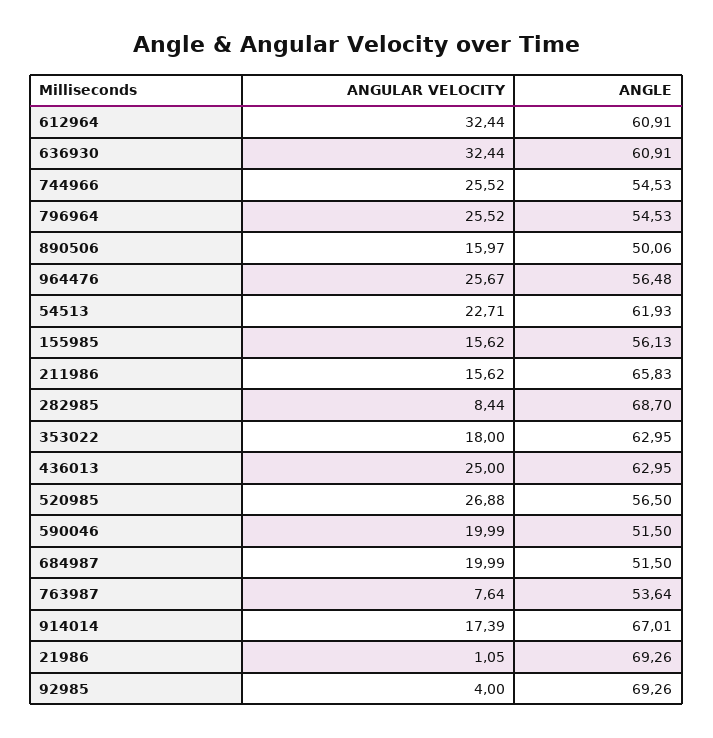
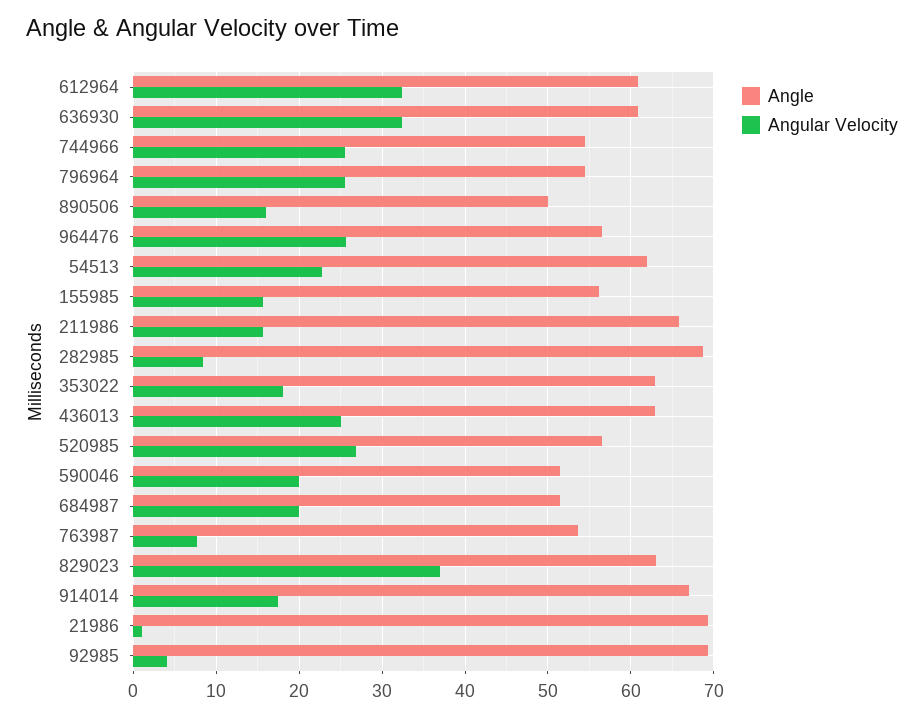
ANGLE, 829023: none -> 63
ANGULAR VELOCITY, 829023: none -> 37

